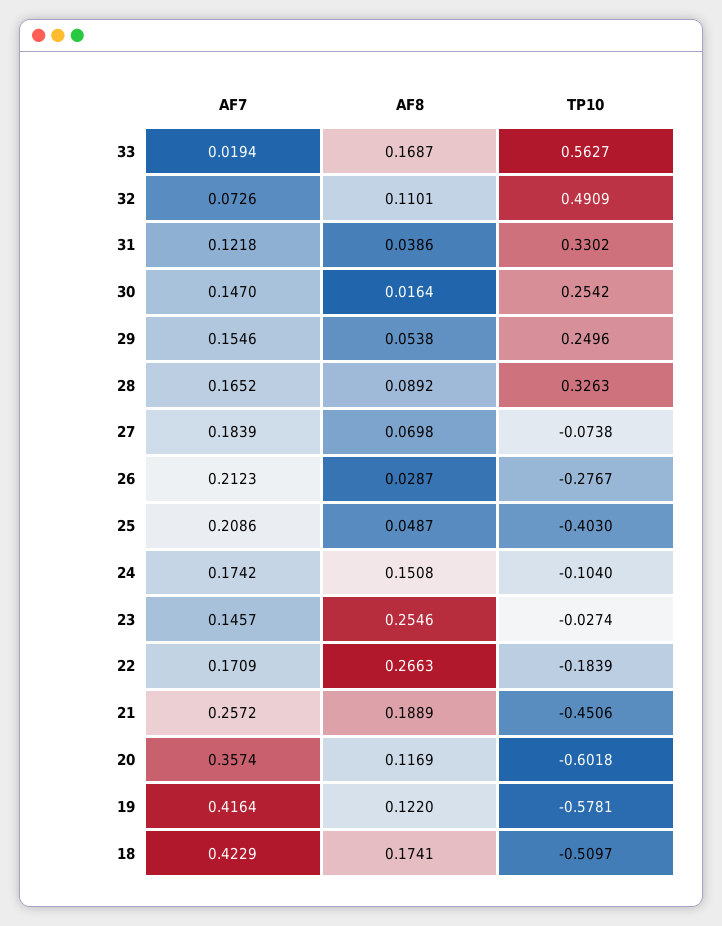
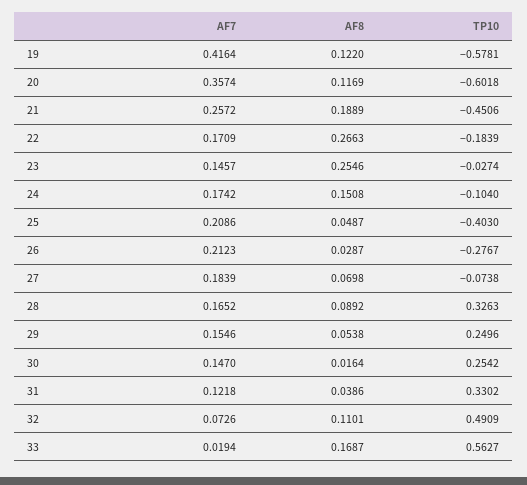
AF7, 18: 0.4229 -> none
AF8, 18: 0.1741 -> none
TP10, 18: -0.5097 -> none

